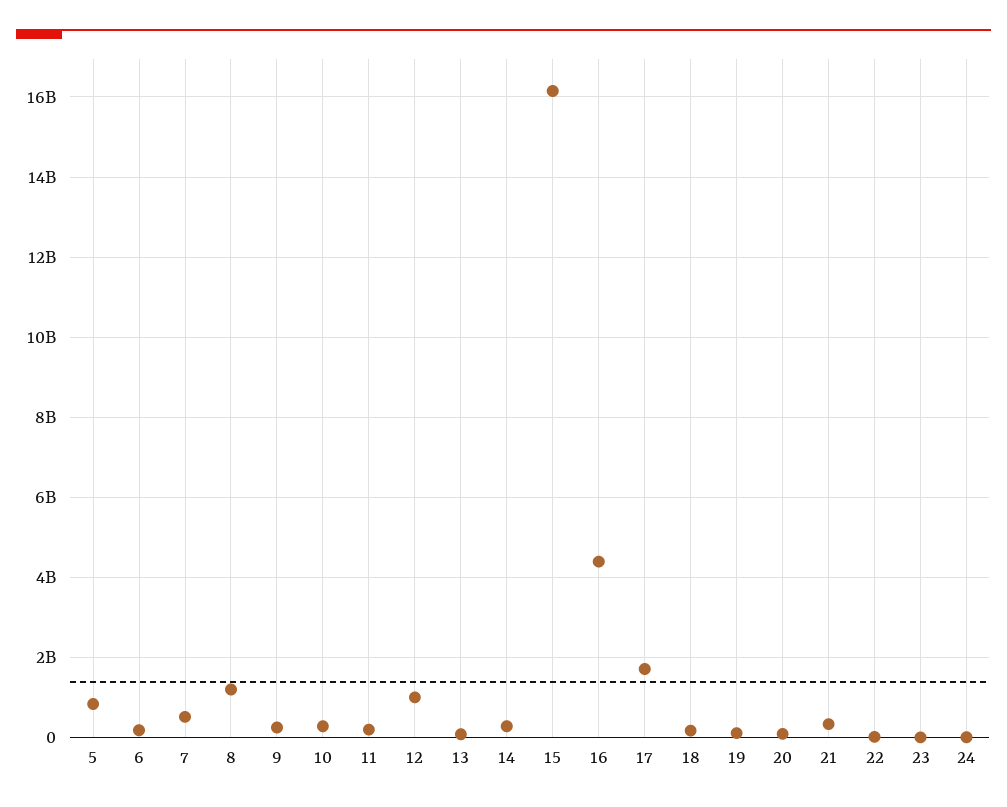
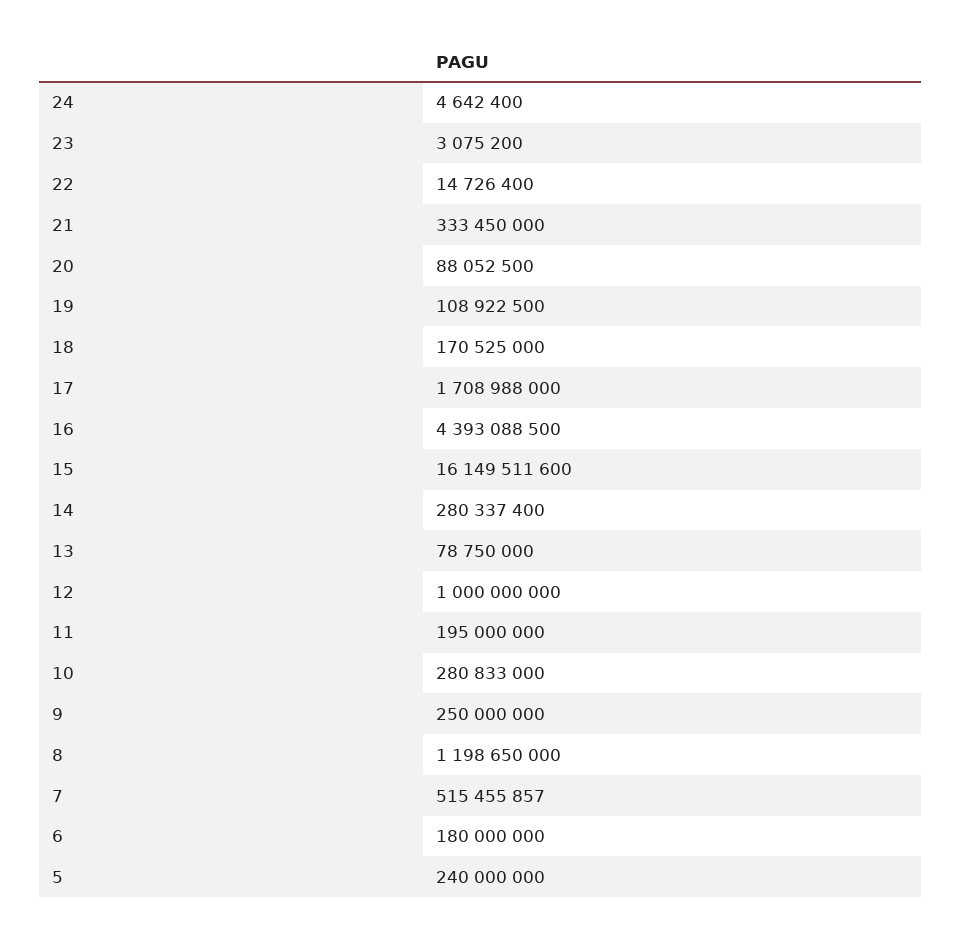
5: 800000000 -> 240000000

